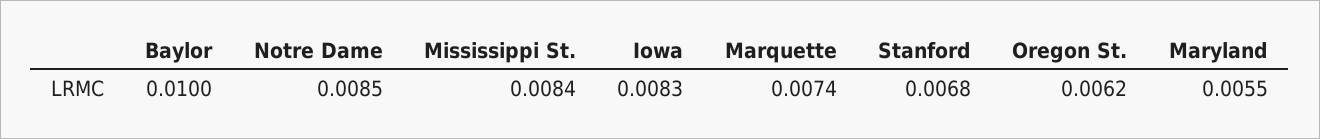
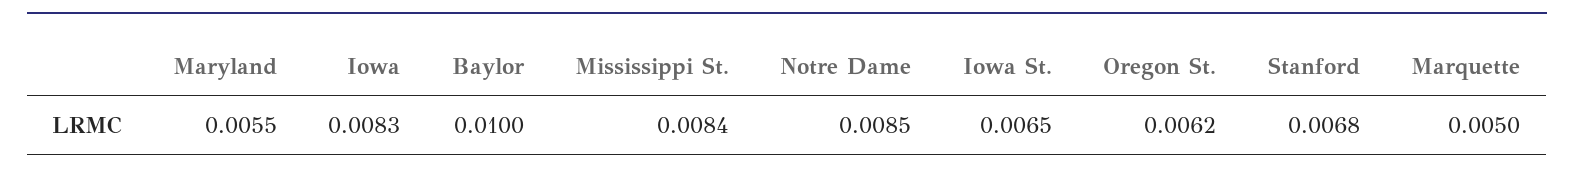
Marquette: 0.0074 -> 0.005
Iowa St.: none -> 0.0065

